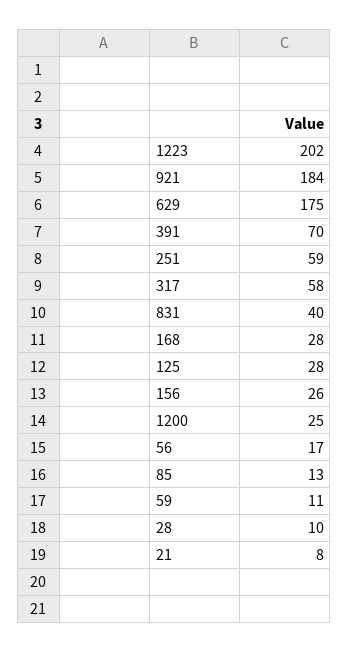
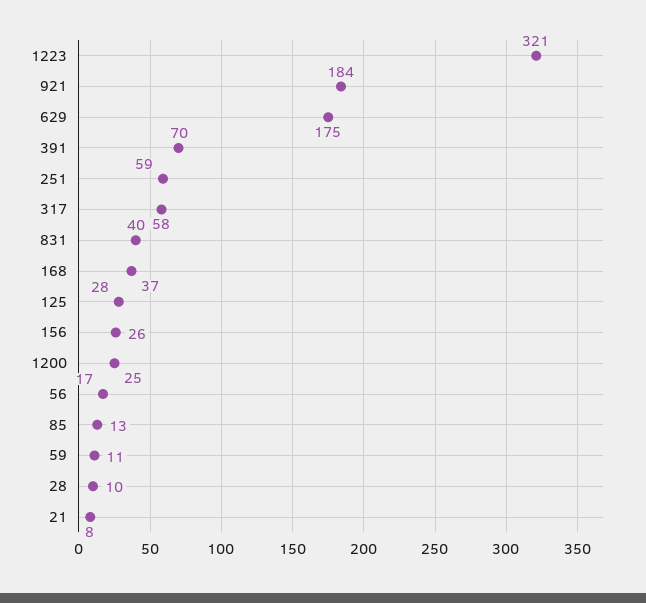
1223: 202 -> 321
168: 28 -> 37

